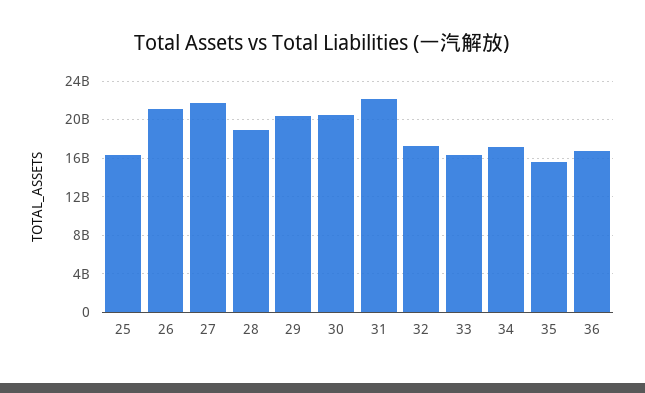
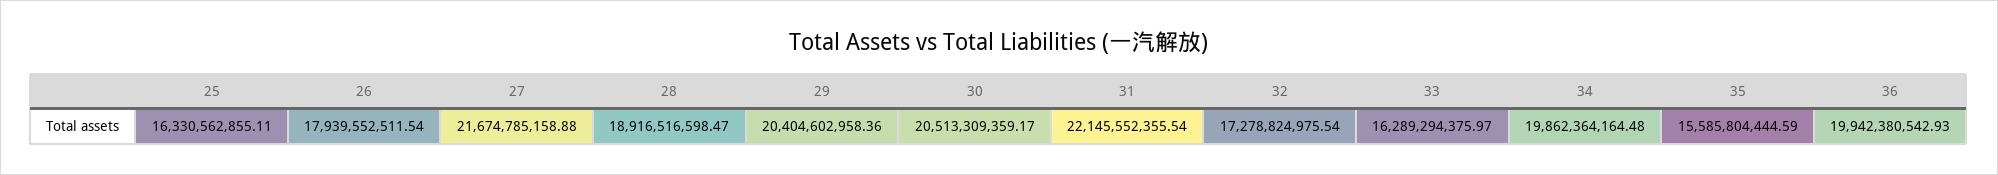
26: 21000000000 -> 17939552511.54
34: 17000000000 -> 19862364164.48
36: 17000000000 -> 19942380542.93

